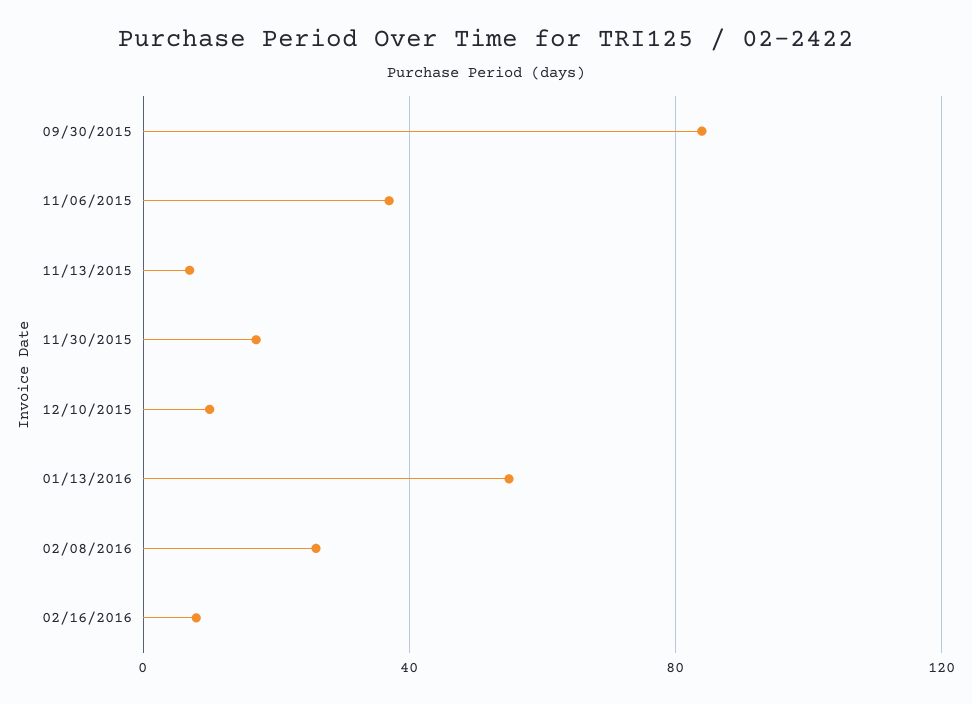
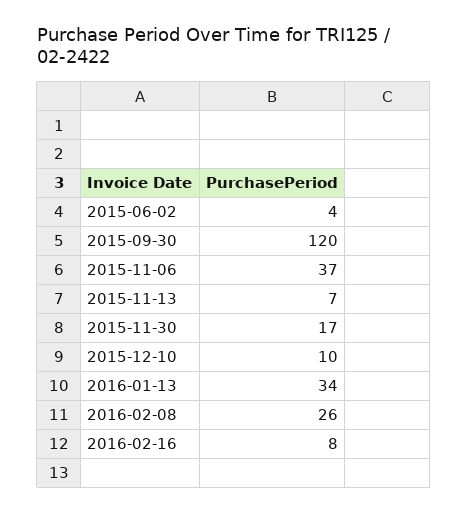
09/30/2015: 85 -> 120
01/13/2016: 55 -> 34
2015-06-02: none -> 4

